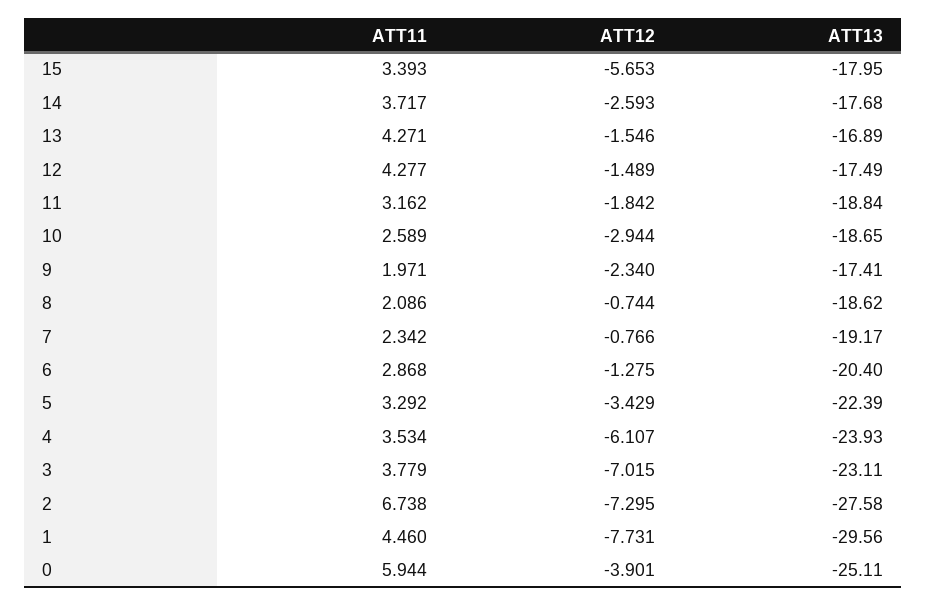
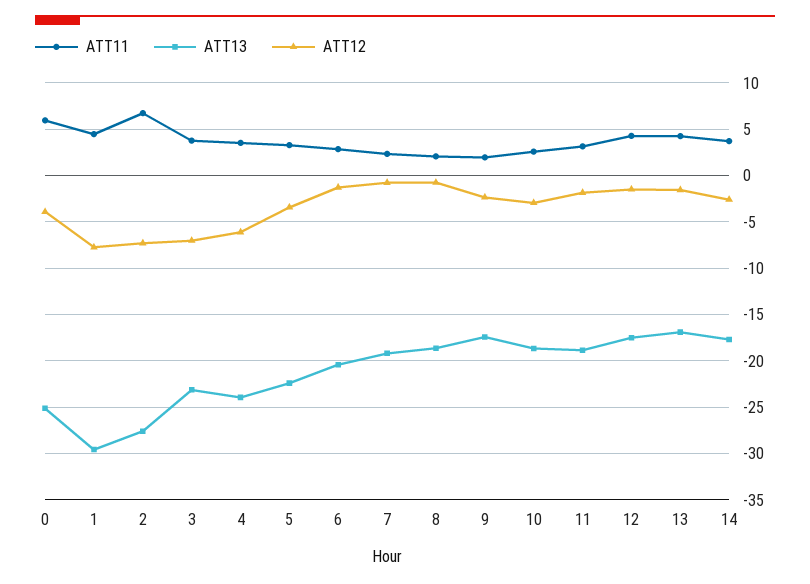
ATT11, 15: 3.393 -> none
ATT12, 15: -5.653 -> none
ATT13, 15: -17.95 -> none

